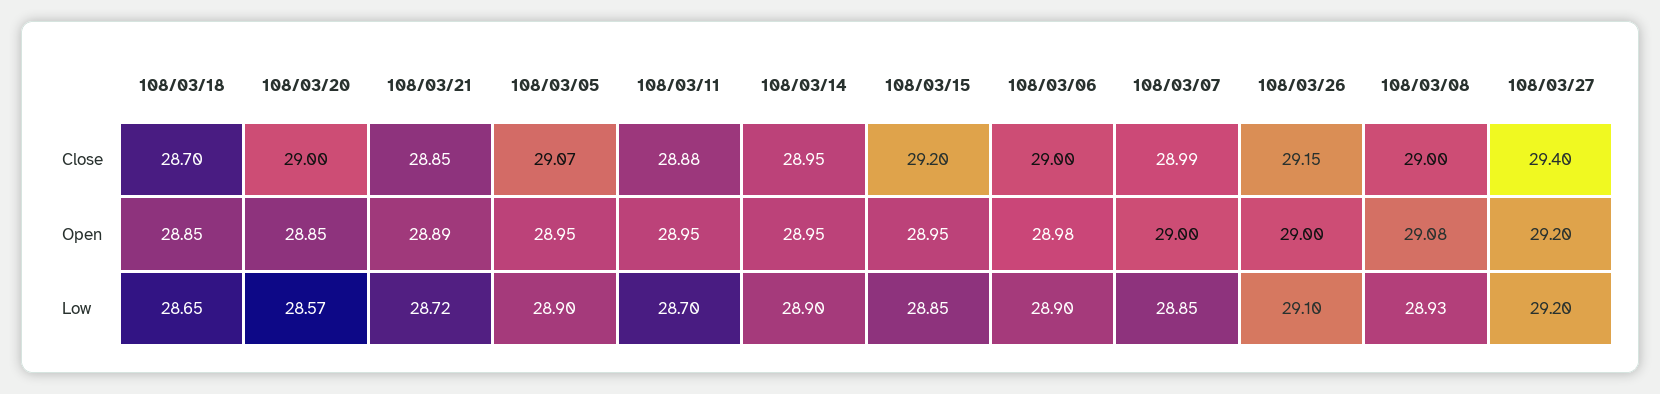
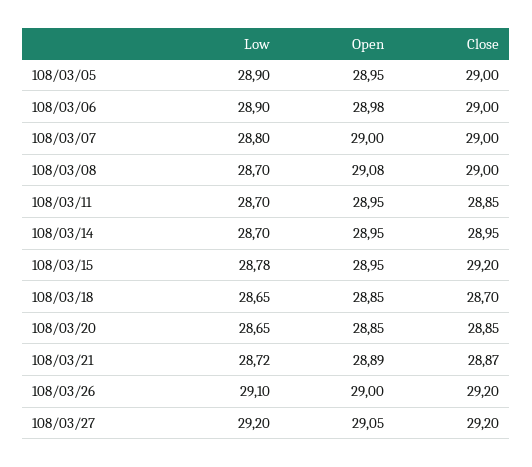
108/03/20, Close: 29 -> 28.85
108/03/21, Close: 28.85 -> 28.87
108/03/05, Close: 29.07 -> 29
108/03/11, Close: 28.88 -> 28.85
108/03/07, Close: 28.99 -> 29
108/03/26, Close: 29.15 -> 29.2
108/03/27, Close: 29.4 -> 29.2
108/03/27, Open: 29.2 -> 29.05
108/03/20, Low: 28.57 -> 28.65
108/03/14, Low: 28.9 -> 28.7
108/03/15, Low: 28.85 -> 28.78
108/03/07, Low: 28.85 -> 28.8
108/03/08, Low: 28.93 -> 28.7

